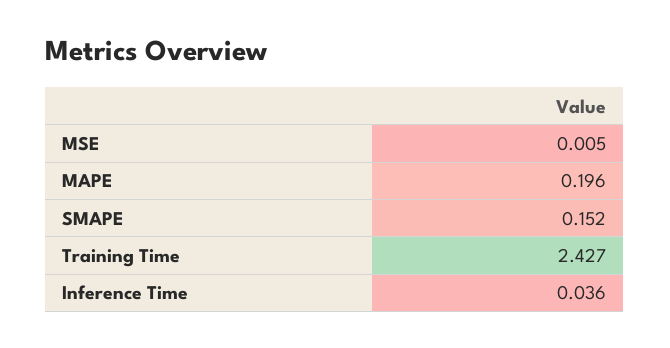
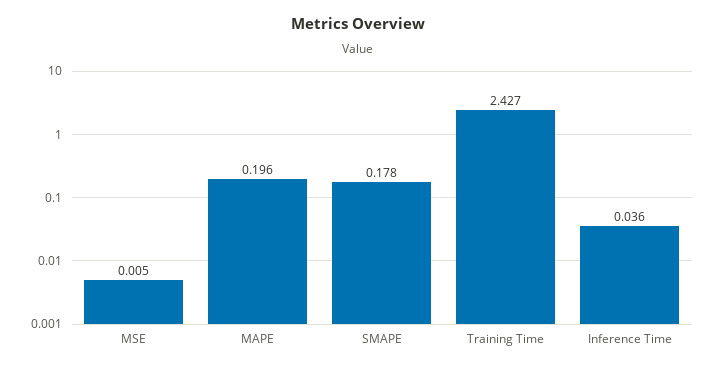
SMAPE: 0.152 -> 0.178

